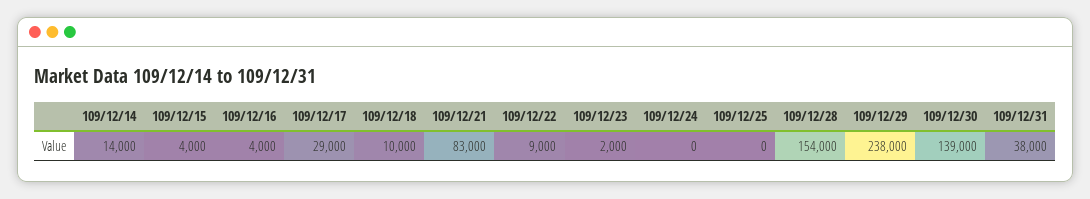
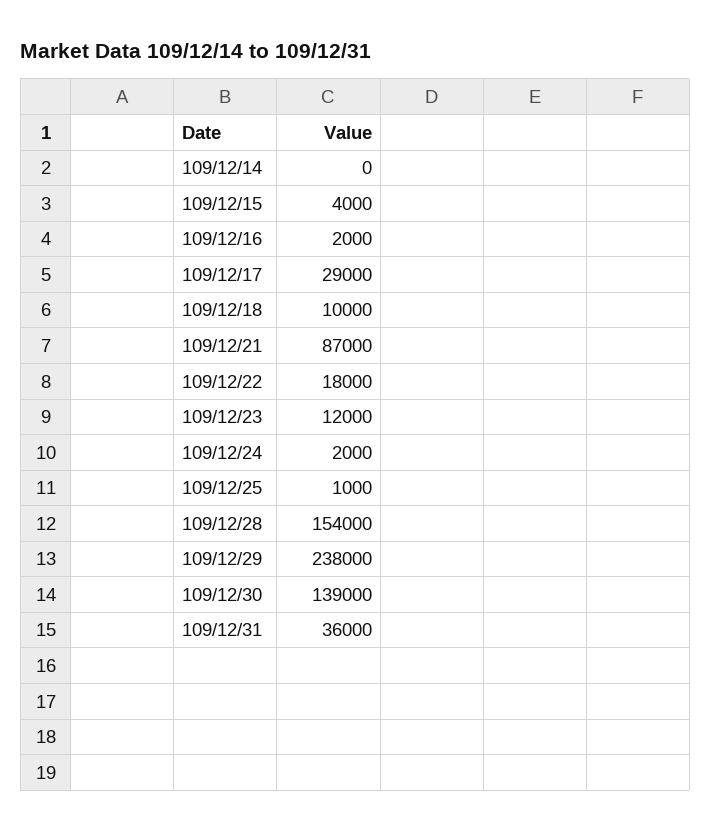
109/12/14: 14000 -> 0
109/12/16: 4000 -> 2000
109/12/21: 83000 -> 87000
109/12/22: 9000 -> 18000
109/12/23: 2000 -> 12000
109/12/24: 0 -> 2000
109/12/25: 0 -> 1000
109/12/31: 38000 -> 36000

